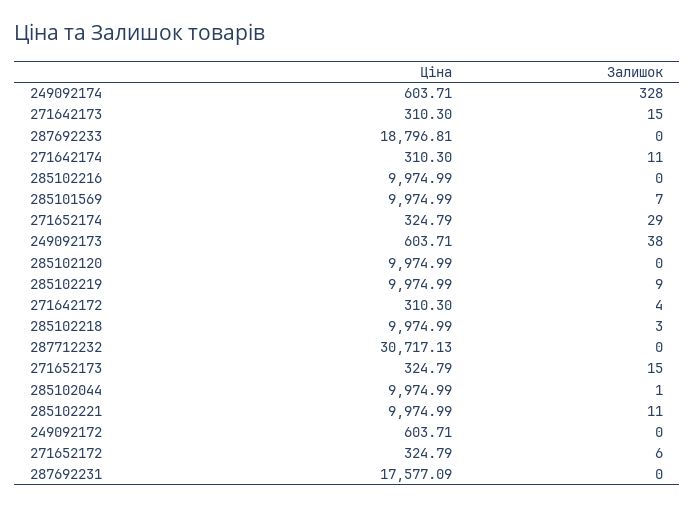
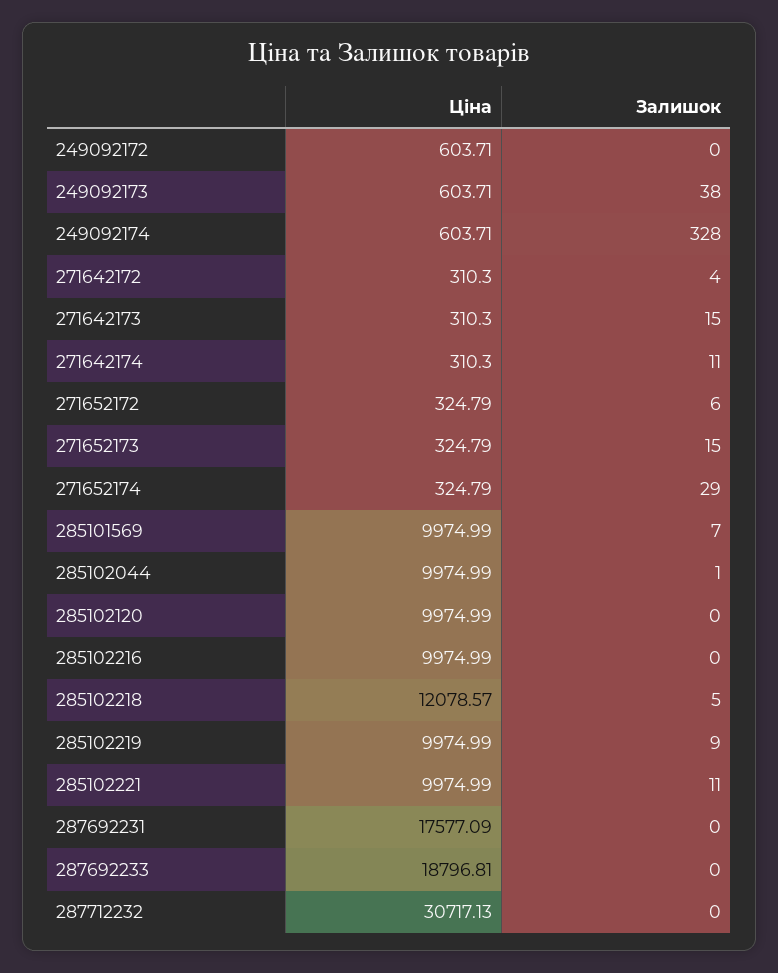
Ціна, 285102218: 9974.99 -> 12078.57
Залишок, 285102218: 3 -> 5

